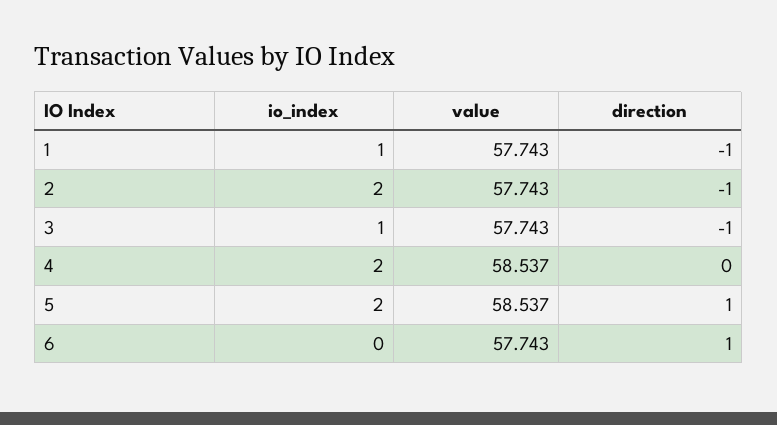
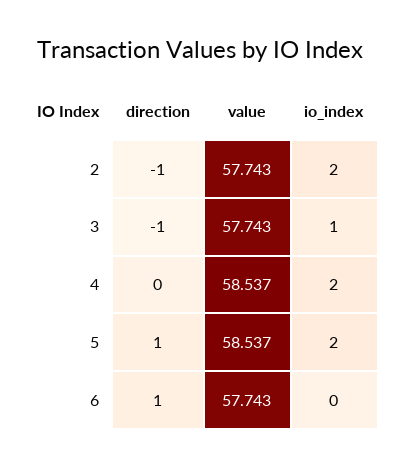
io_index, 1: 1 -> none
value, 1: 57.743 -> none
direction, 1: -1 -> none

